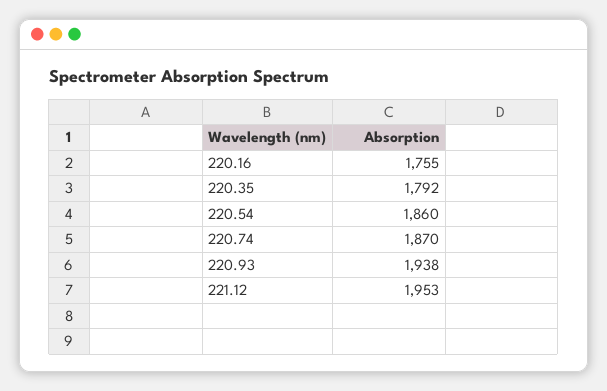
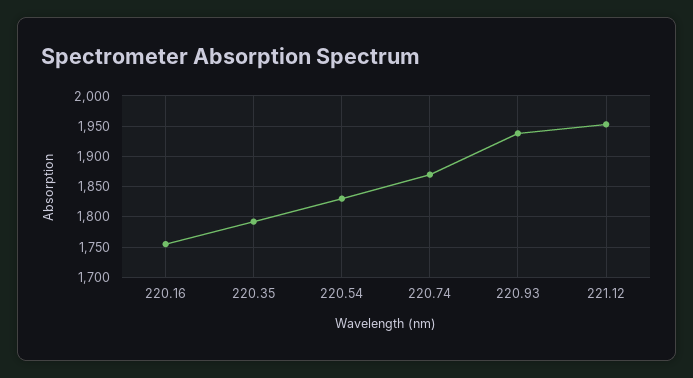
220.54: 1860 -> 1830

